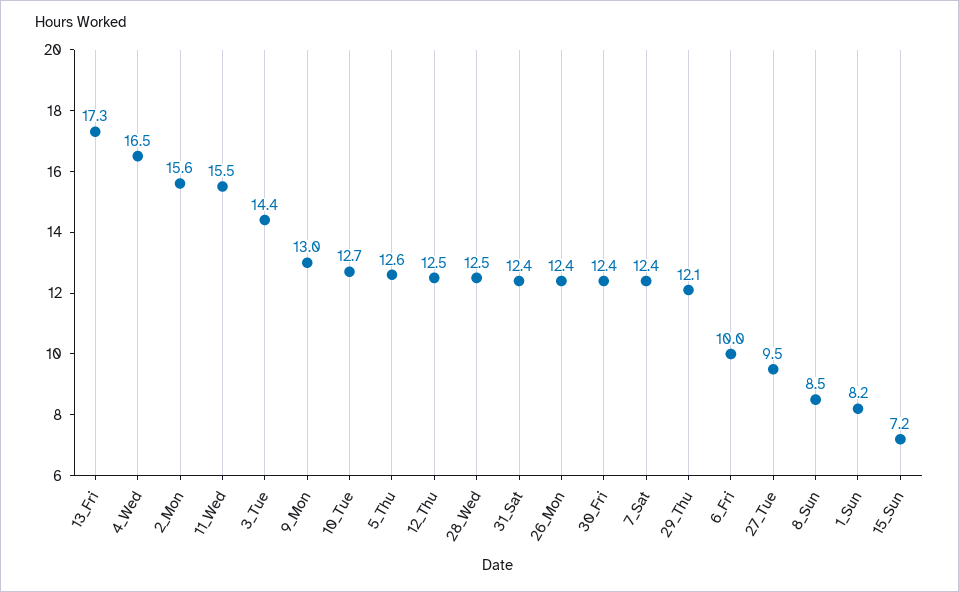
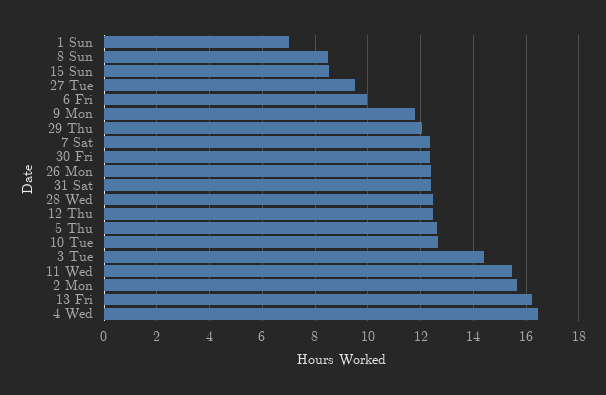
13_Fri: 17.3 -> 16.25
9_Mon: 13 -> 11.75
1_Sun: 8.2 -> 7
15_Sun: 7.2 -> 8.5

